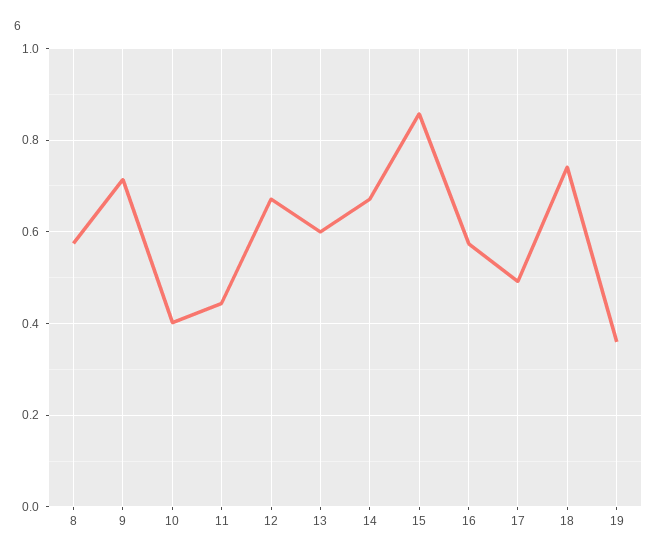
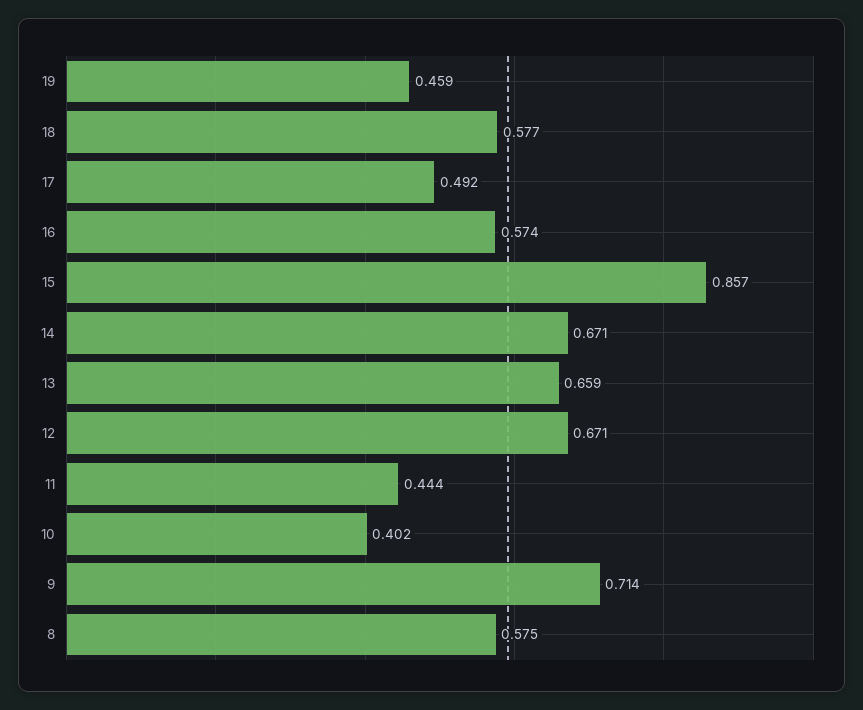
13: 0.6 -> 0.659
18: 0.74 -> 0.577
19: 0.36 -> 0.459

